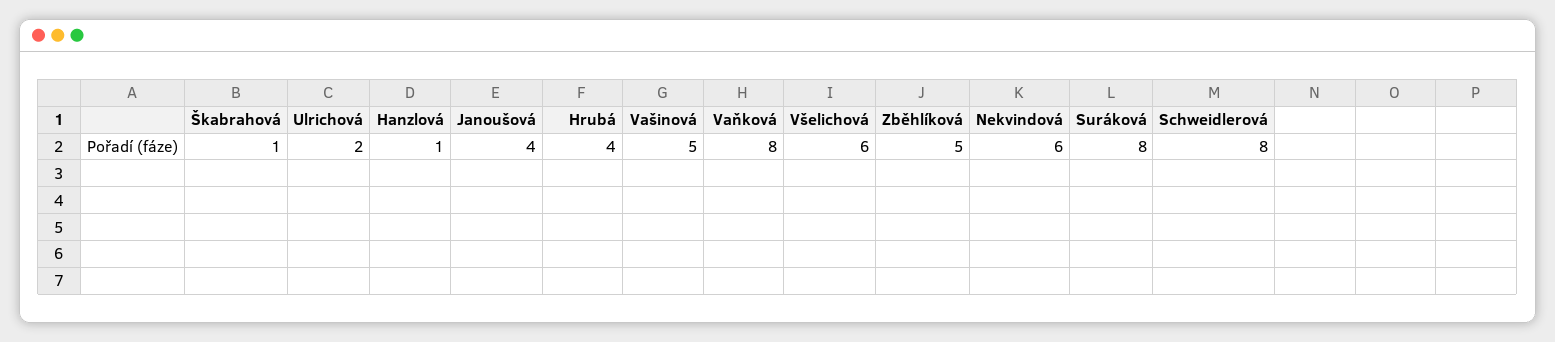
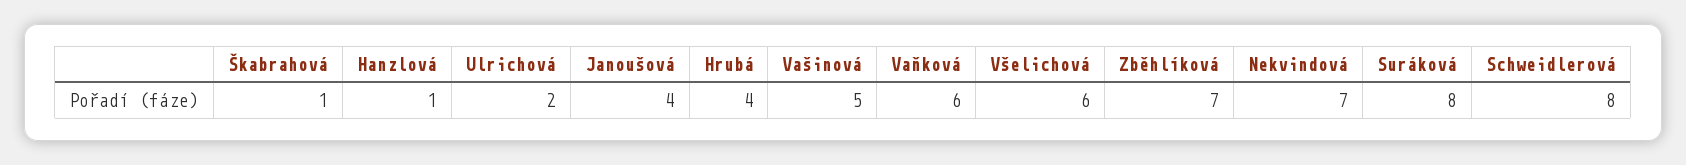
Vaňková: 8 -> 6
Zběhlíková: 5 -> 7
Nekvindová: 6 -> 7

